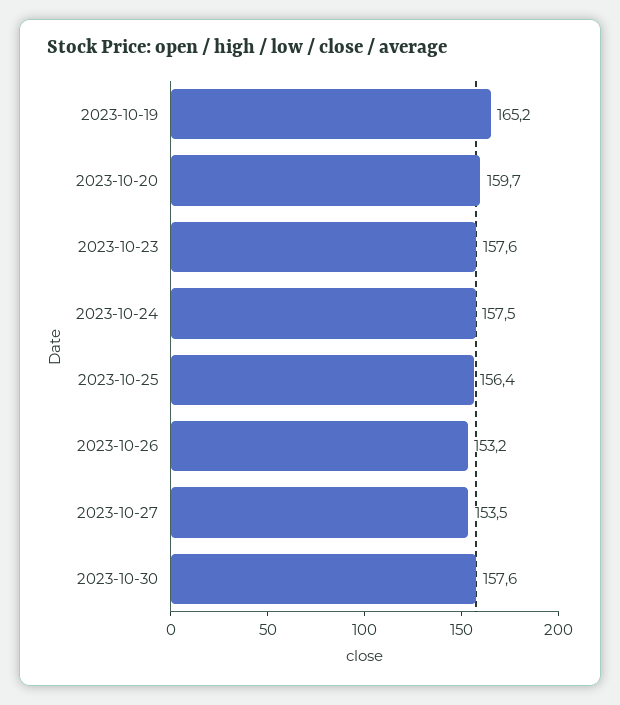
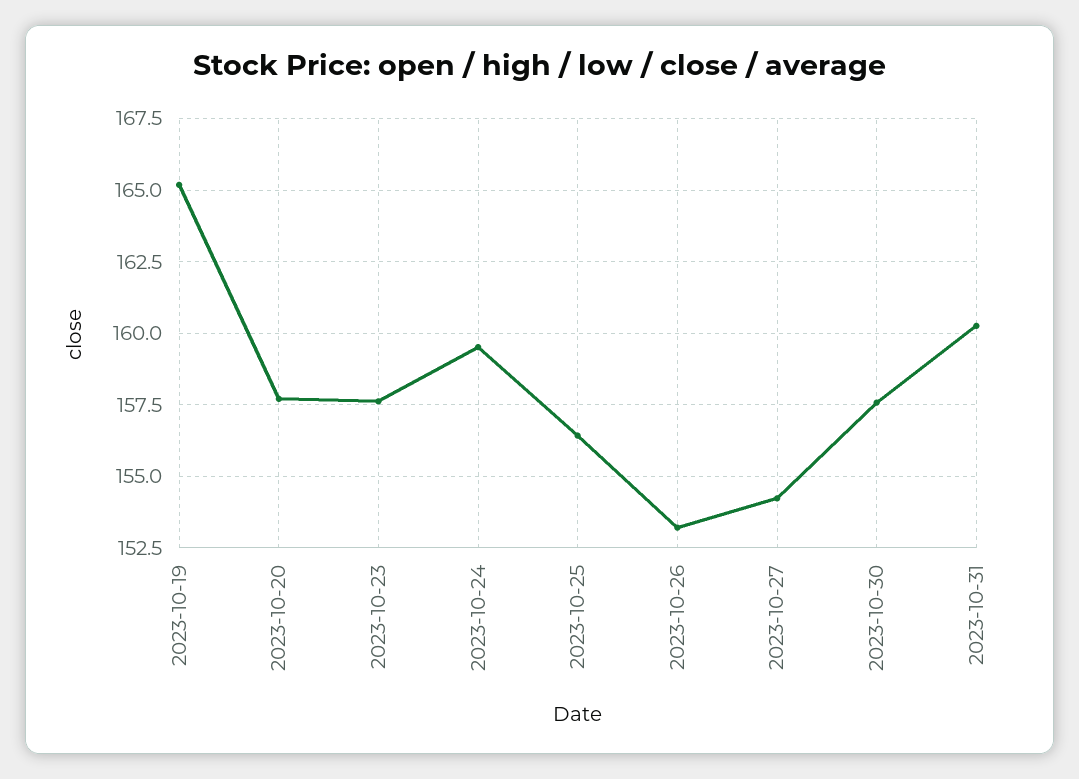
2023-10-20: 159.7 -> 157.75
2023-10-24: 157.5 -> 159.5
2023-10-27: 153.5 -> 154.25
2023-10-31: none -> 160.25

